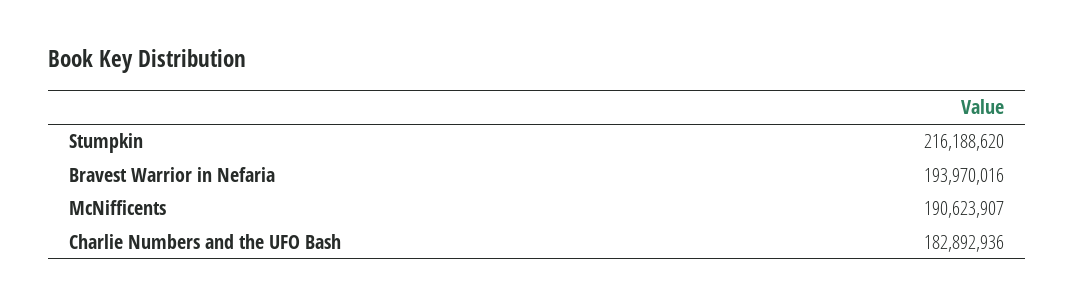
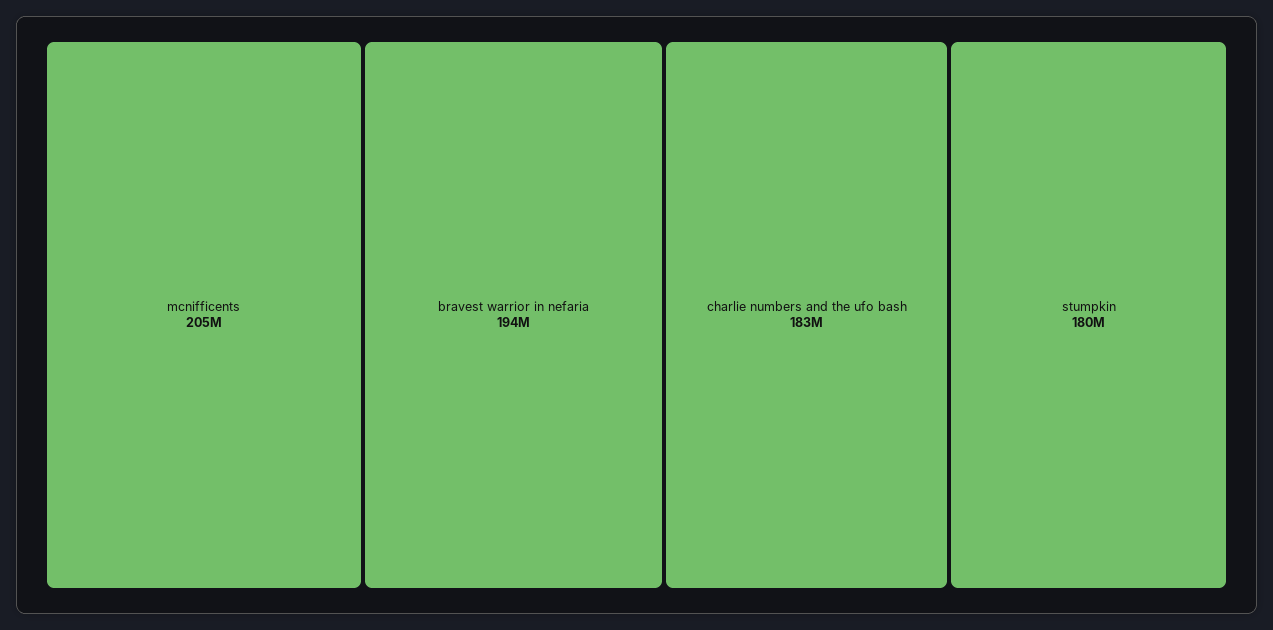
Stumpkin: 216188620 -> 180000000
McNifficents: 190623907 -> 205000000

